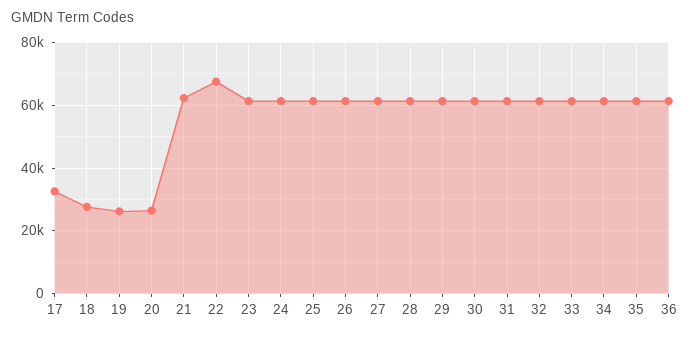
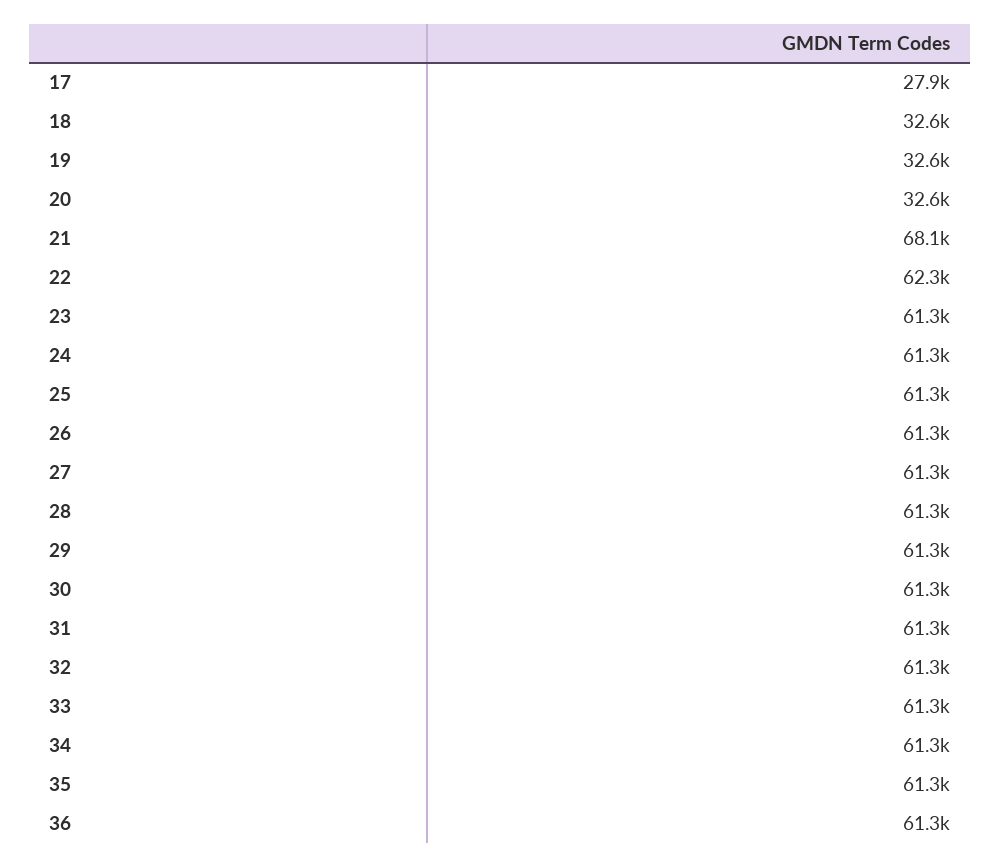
17: 32000 -> 27900
18: 28000 -> 32600
19: 26000 -> 32600
20: 26000 -> 32600
21: 62000 -> 68100
22: 68000 -> 62300

